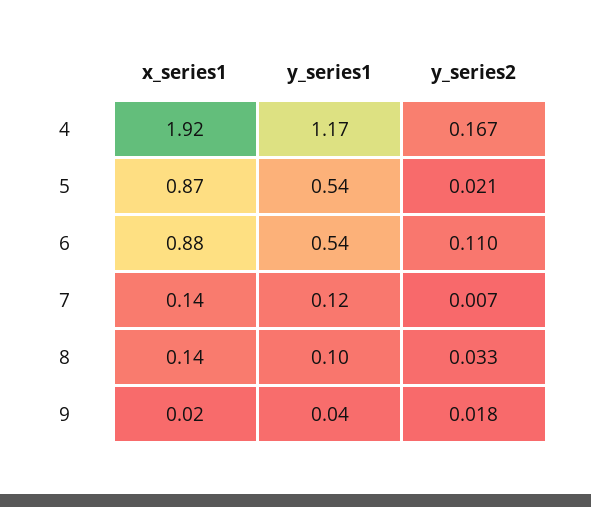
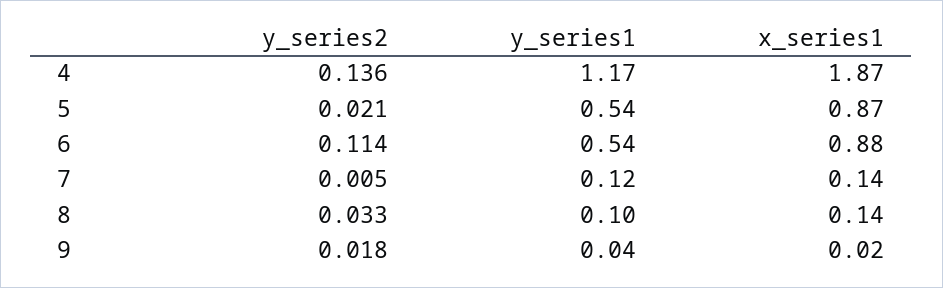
x_series1, 4: 1.92 -> 1.87
y_series2, 4: 0.167 -> 0.136
y_series2, 6: 0.11 -> 0.114
y_series2, 7: 0.007 -> 0.005

